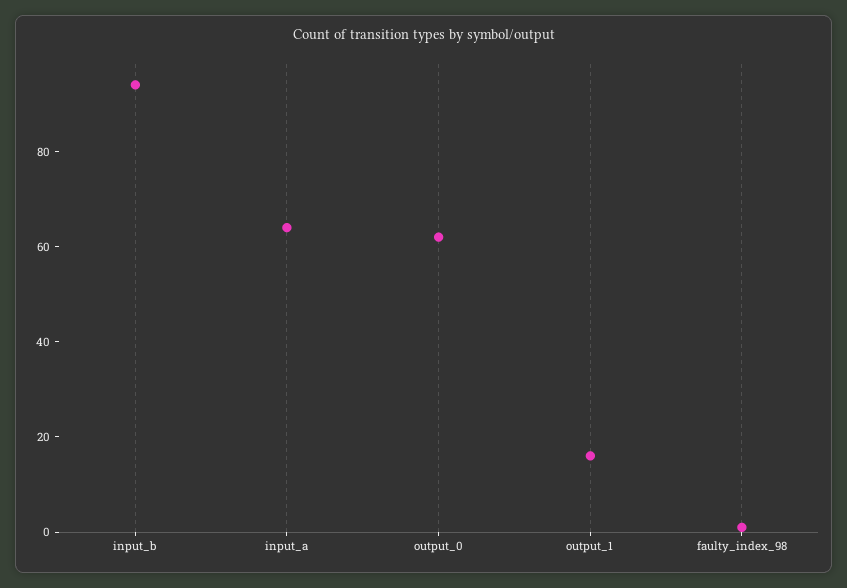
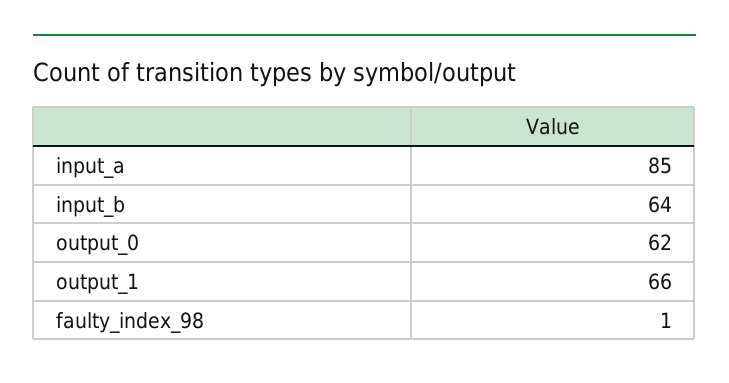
input_b: 95 -> 64
input_a: 65 -> 85
output_1: 15 -> 66

